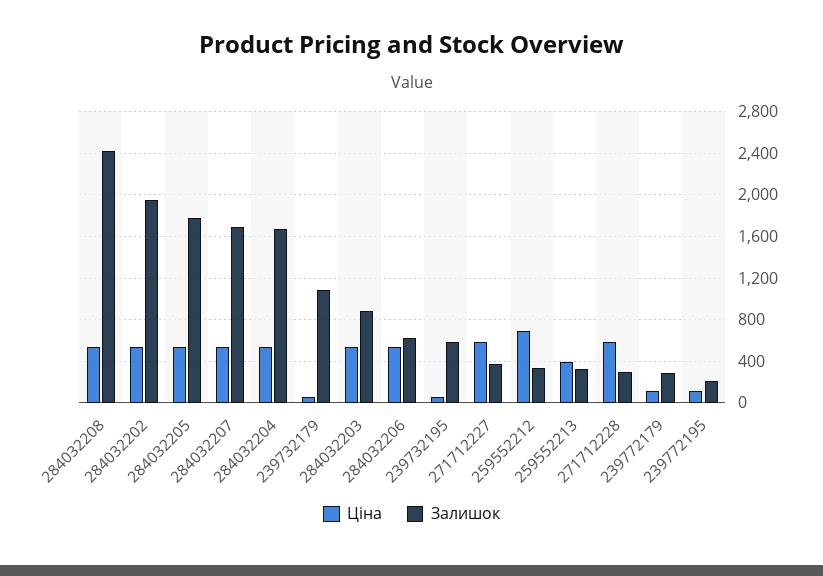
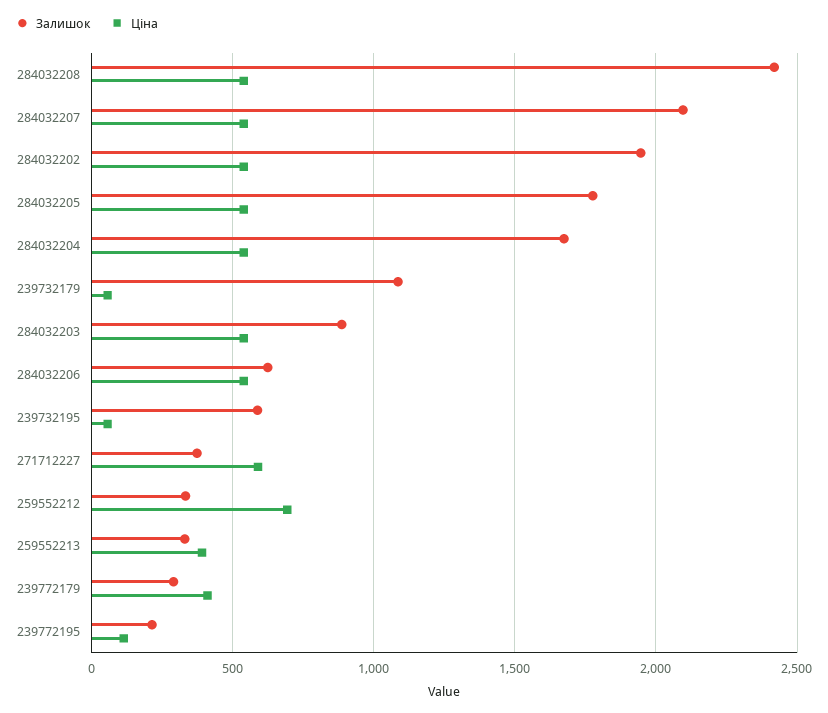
Залишок, 284032207: 1700 -> 2100
Ціна, 271712228: 600 -> none
Залишок, 271712228: 300 -> none
Ціна, 239772179: 100 -> 400

